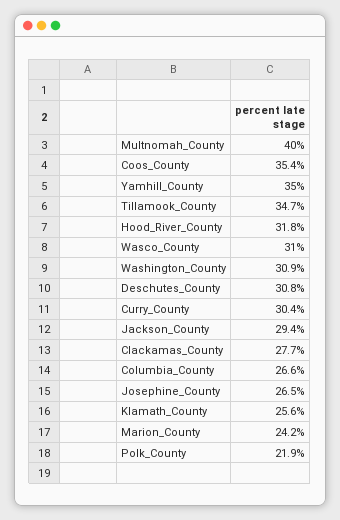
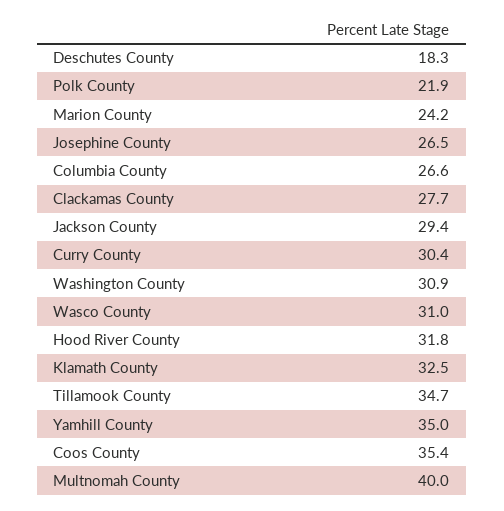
Deschutes_County: 30.8 -> 18.3
Klamath_County: 25.6 -> 32.5

